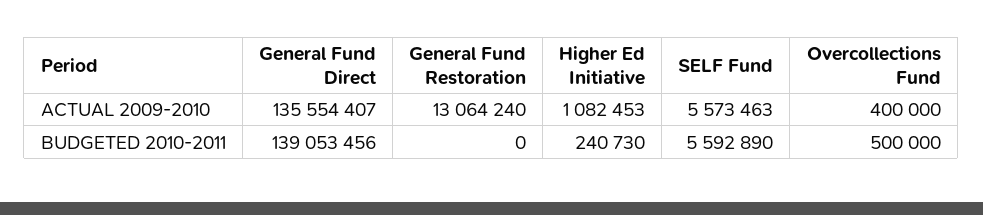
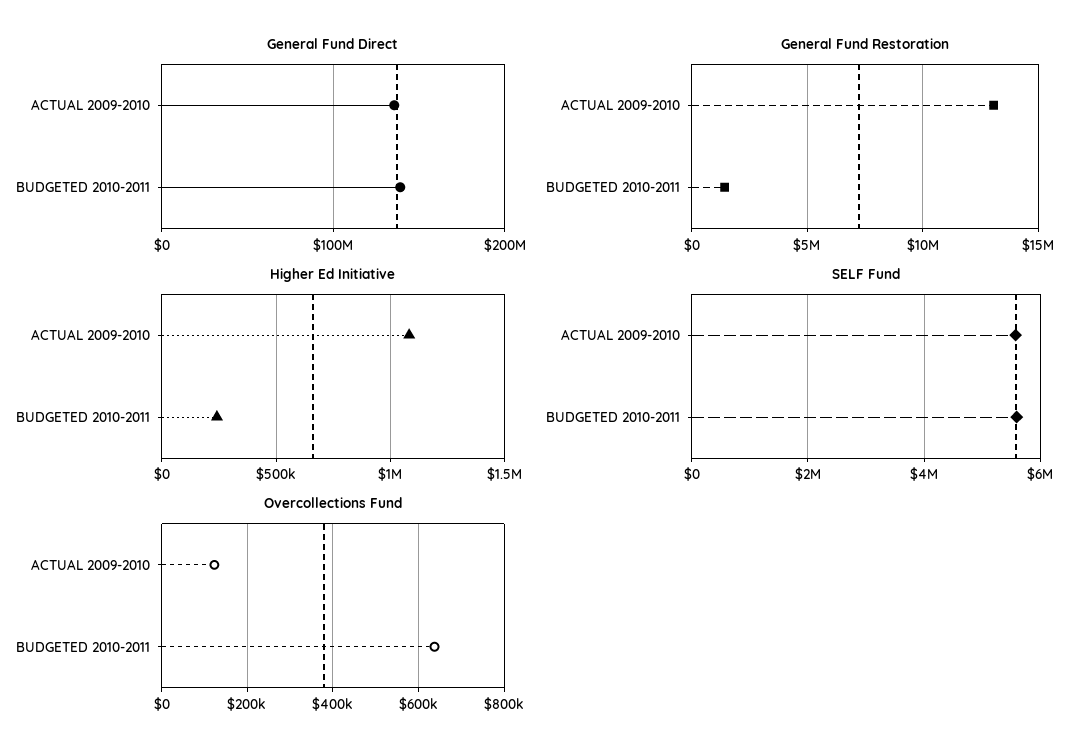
Overcollections Fund, ACTUAL 2009-2010: 400000 -> 120000
General Fund Restoration, BUDGETED 2010-2011: 0 -> 1500000
Overcollections Fund, BUDGETED 2010-2011: 500000 -> 640000

